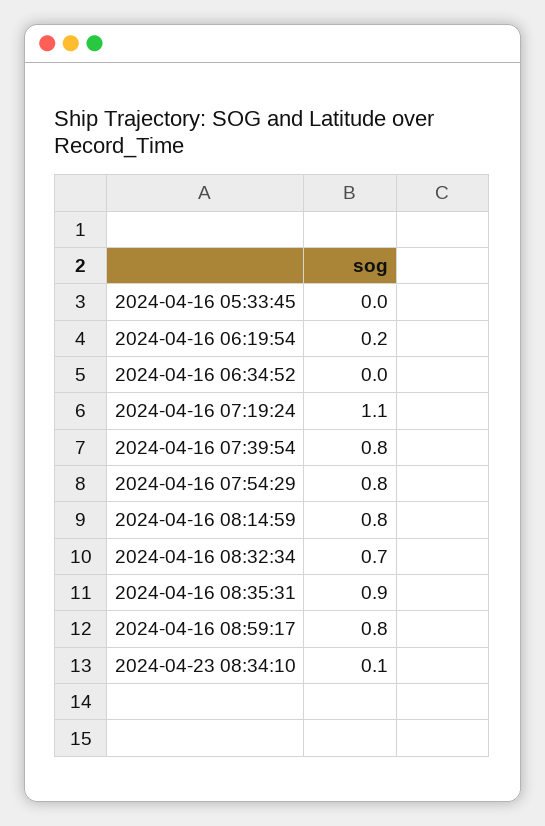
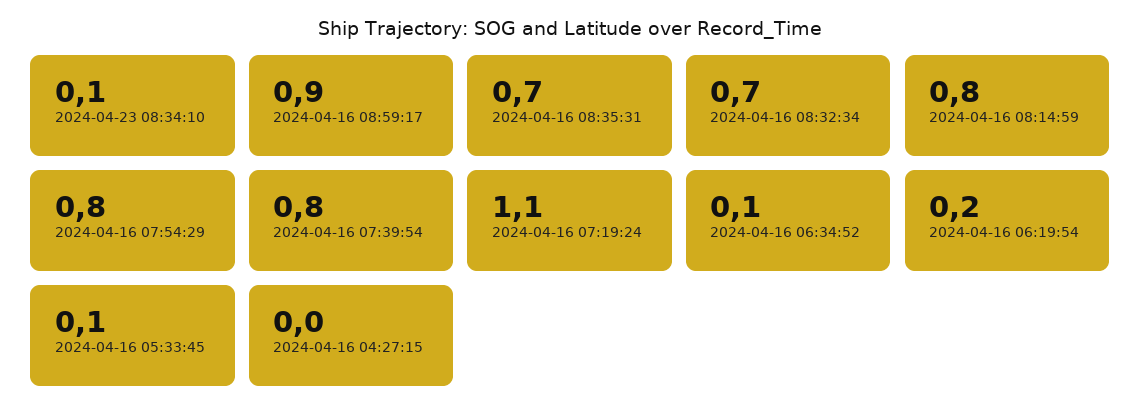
2024-04-16 05:33:45: 0 -> 0.1
2024-04-16 06:34:52: 0 -> 0.1
2024-04-16 08:35:31: 0.9 -> 0.7
2024-04-16 08:59:17: 0.8 -> 0.9
2024-04-16 04:27:15: none -> 0

